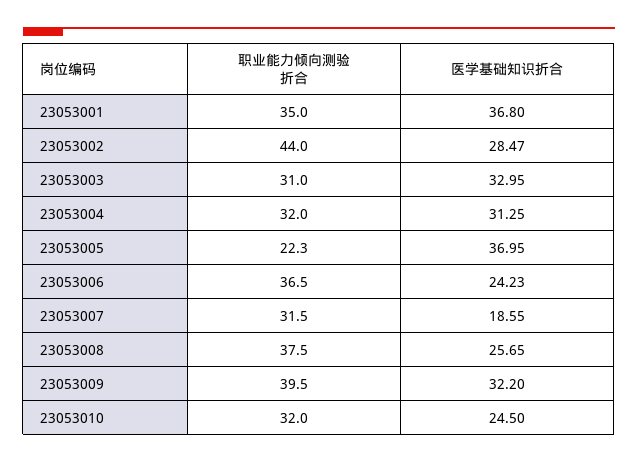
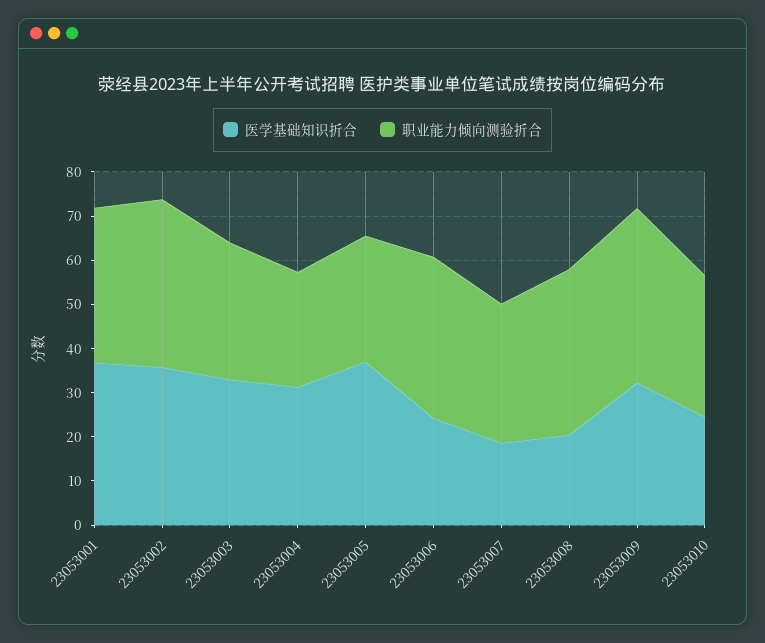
职业能力倾向测验折合, 23053002: 44 -> 38
医学基础知识折合, 23053002: 28.47 -> 36
职业能力倾向测验折合, 23053004: 32 -> 26
职业能力倾向测验折合, 23053005: 22.3 -> 28
医学基础知识折合, 23053008: 25.65 -> 20

